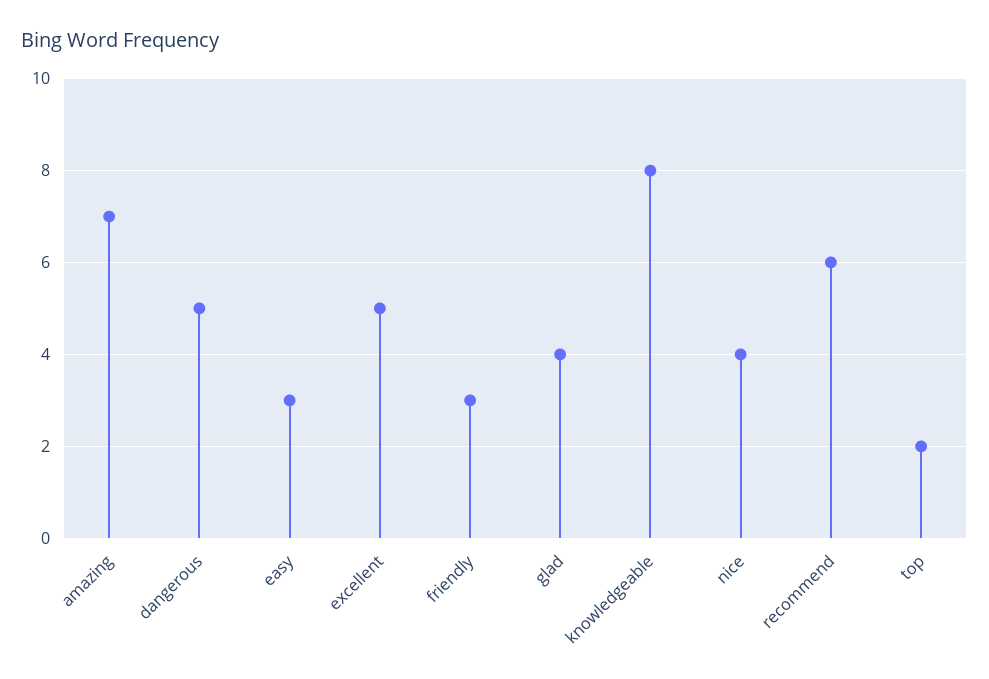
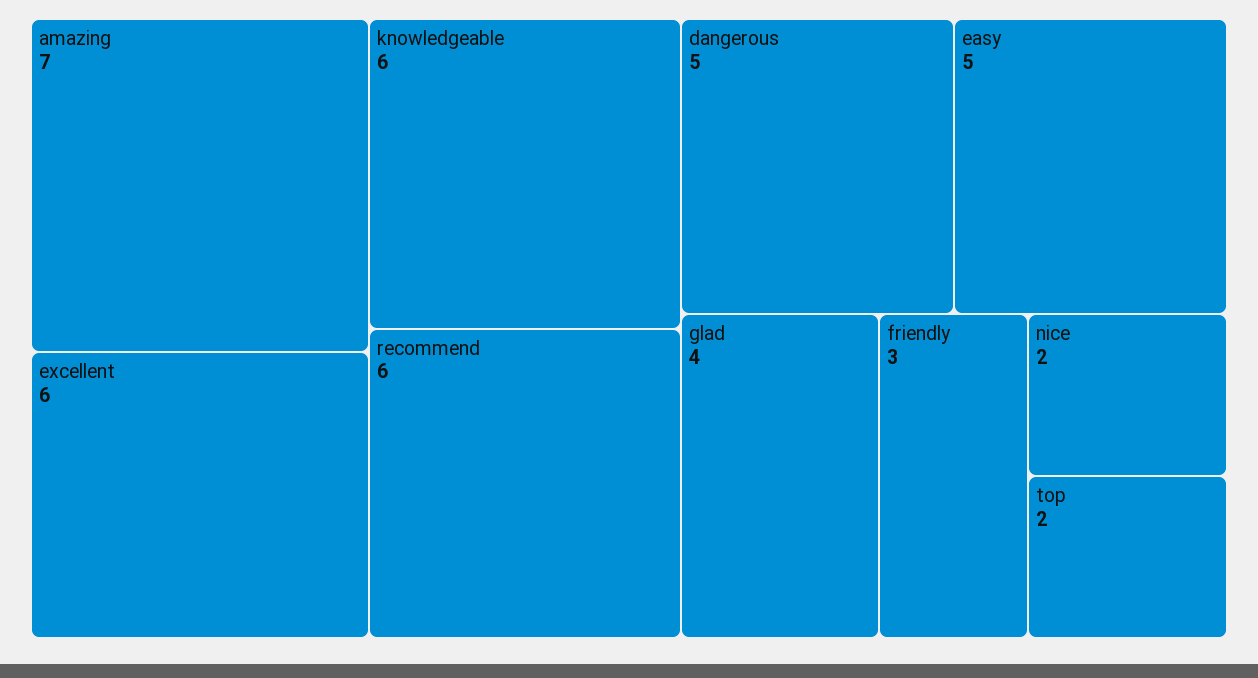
easy: 3 -> 5
excellent: 5 -> 6
knowledgeable: 8 -> 6
nice: 4 -> 2

